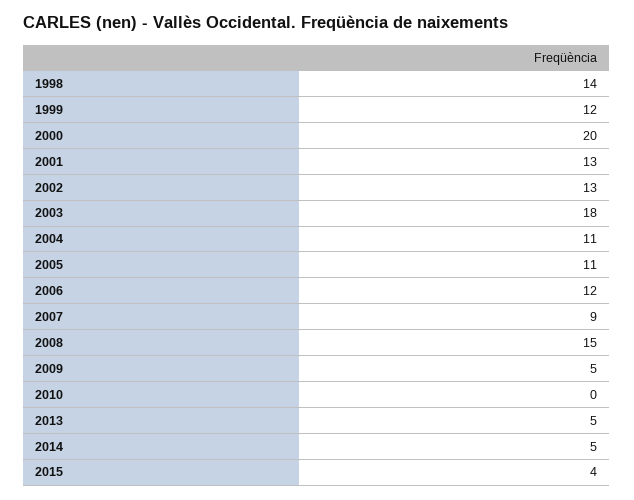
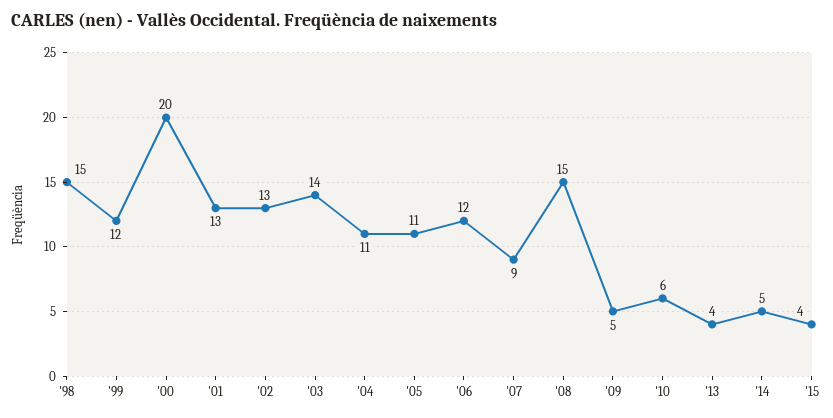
1998: 14 -> 15
2003: 18 -> 14
2010: 0 -> 6
2013: 5 -> 4

